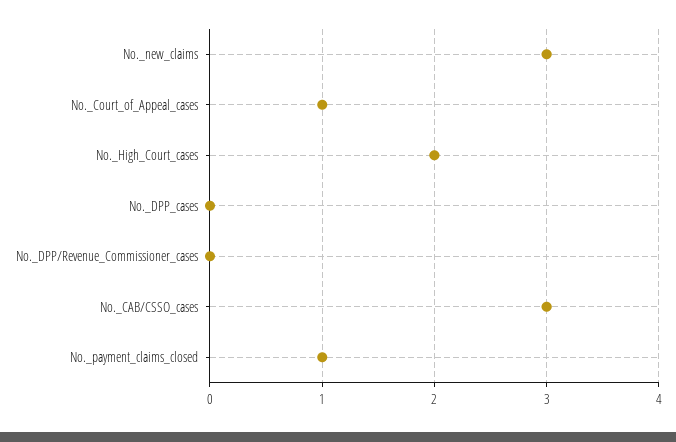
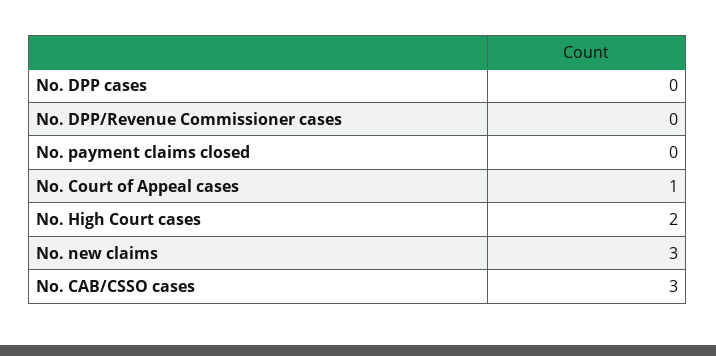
No._payment_claims_closed: 1 -> 0

